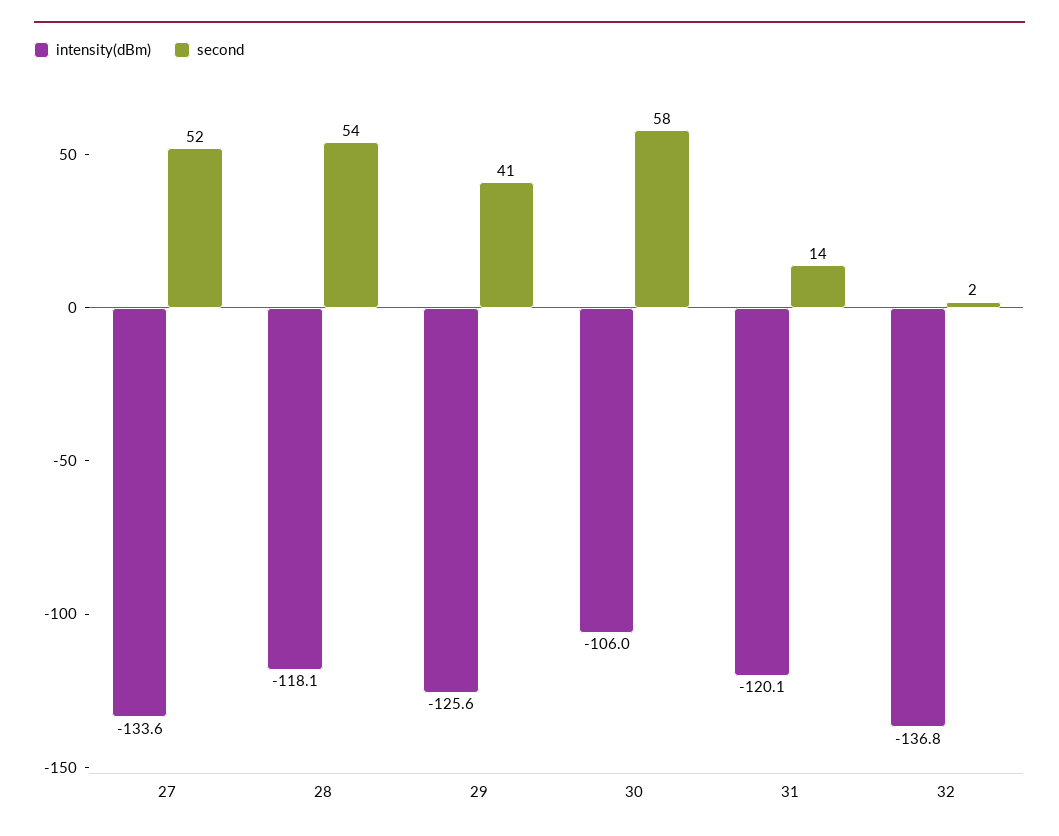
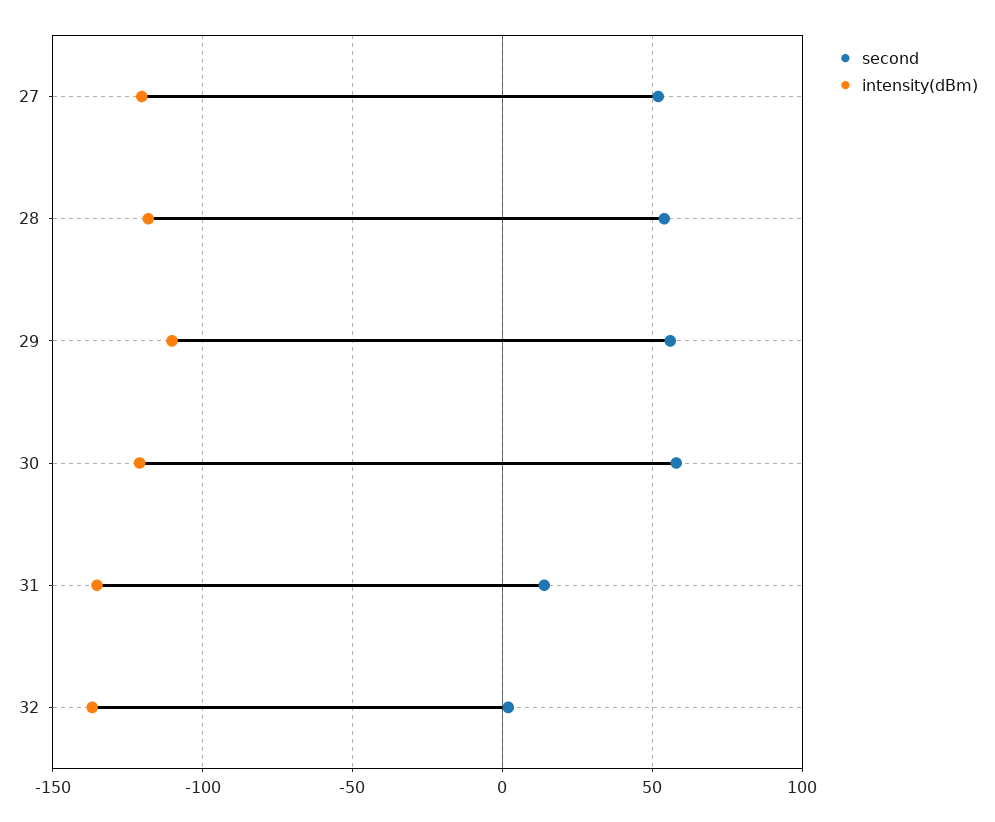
intensity(dBm), 27: -133.6 -> -120
intensity(dBm), 29: -125.6 -> -110
second, 29: 41 -> 55
intensity(dBm), 30: -106 -> -120
intensity(dBm), 31: -120.1 -> -135

